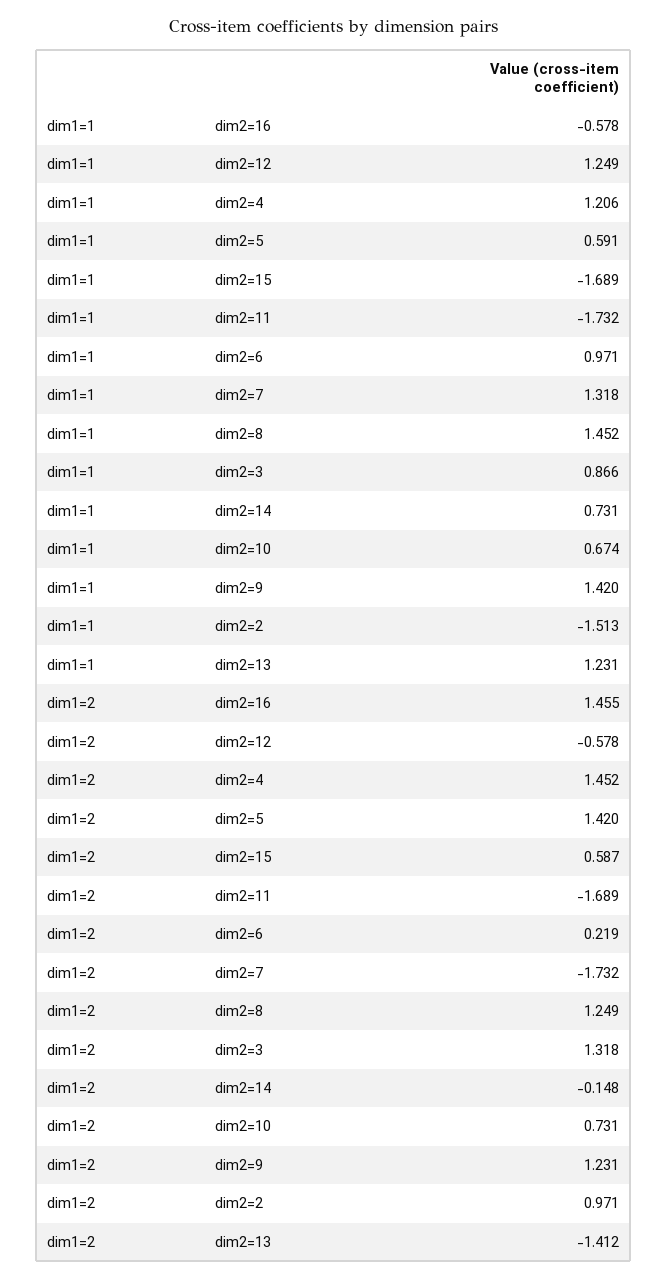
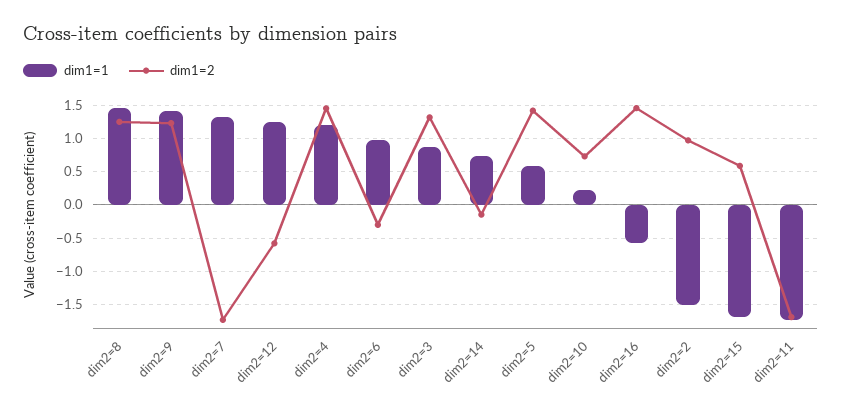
dim1=1, dim2=10: 0.674 -> 0.2
dim1=1, dim2=13: 1.231 -> none
dim1=2, dim2=6: 0.219 -> -0.3
dim1=2, dim2=13: -1.412 -> none

